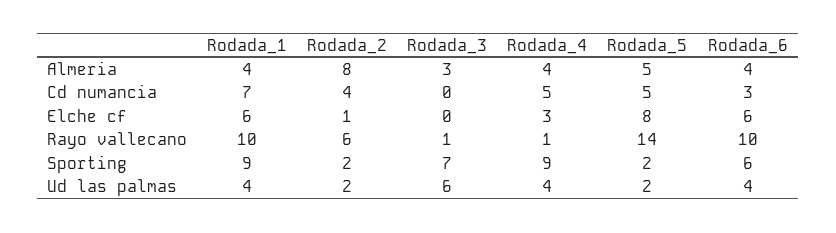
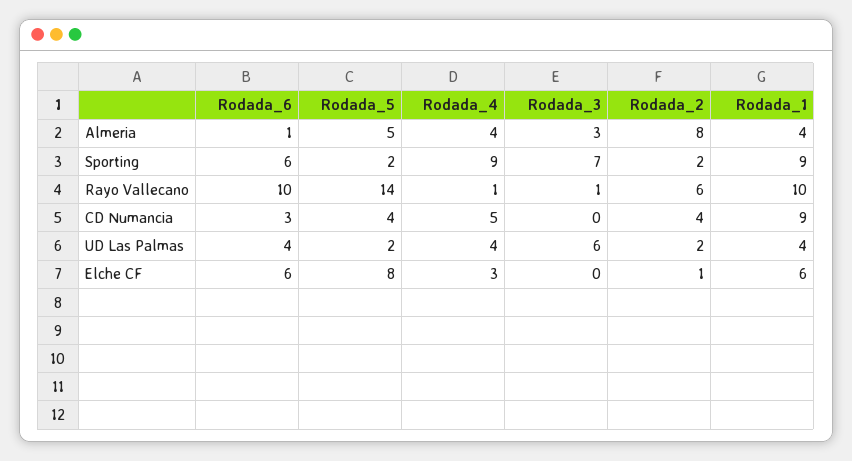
Rodada_6, Almeria: 4 -> 1
Rodada_1, Cd numancia: 7 -> 9
Rodada_5, Cd numancia: 5 -> 4

